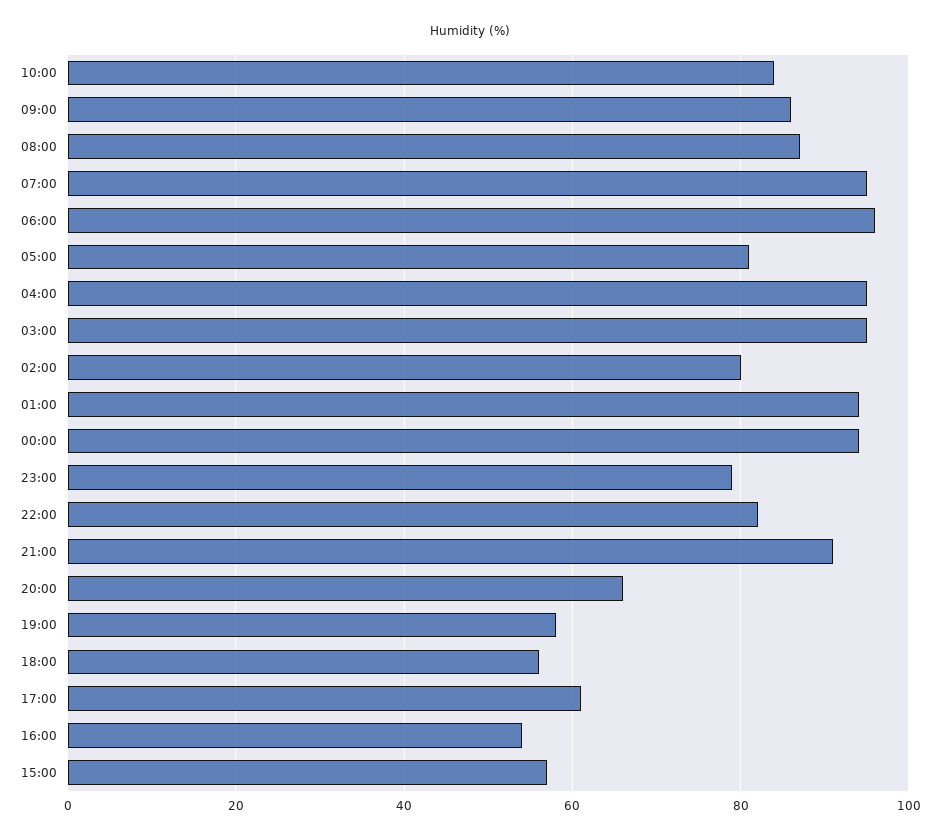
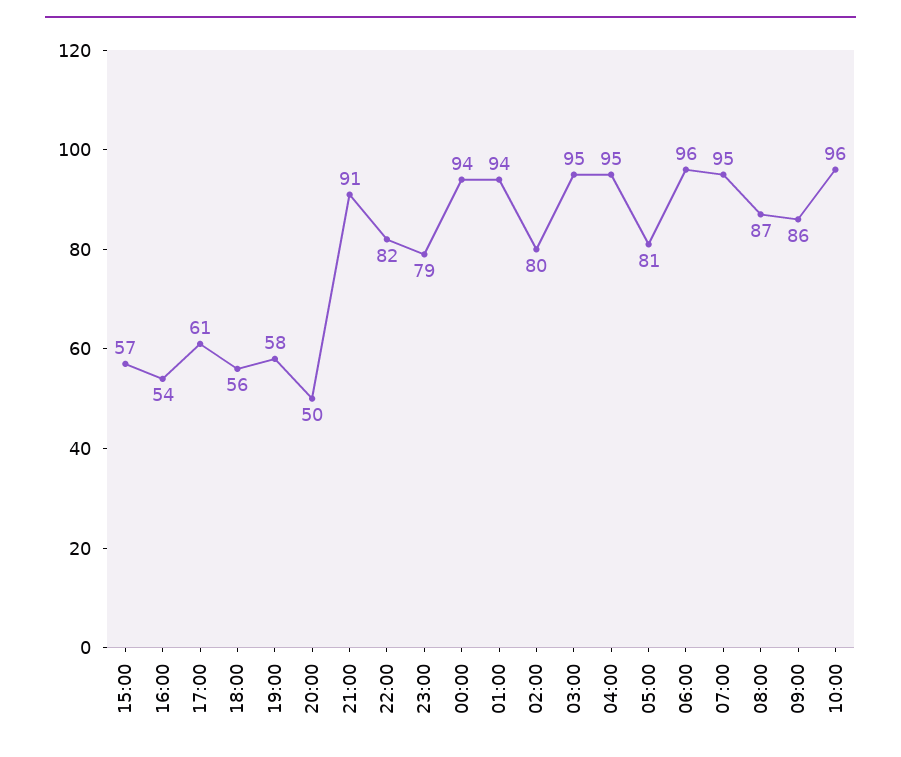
10:00: 85 -> 96
20:00: 65 -> 50

